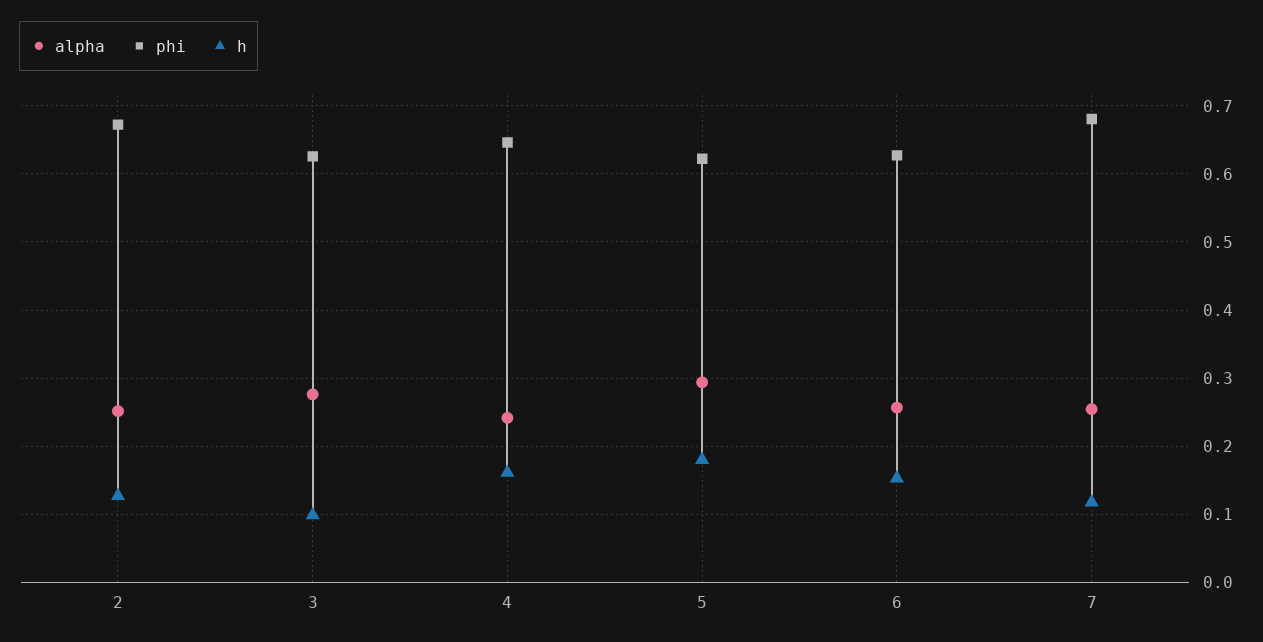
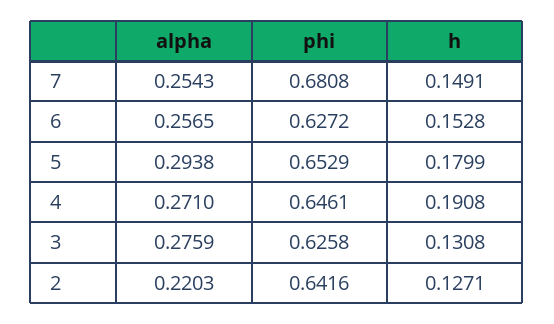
alpha, 2: 0.25 -> 0.2203
phi, 2: 0.67 -> 0.6416
h, 3: 0.1 -> 0.1308
alpha, 4: 0.24 -> 0.271
h, 4: 0.16 -> 0.1908
phi, 5: 0.62 -> 0.6529
h, 7: 0.12 -> 0.1491

